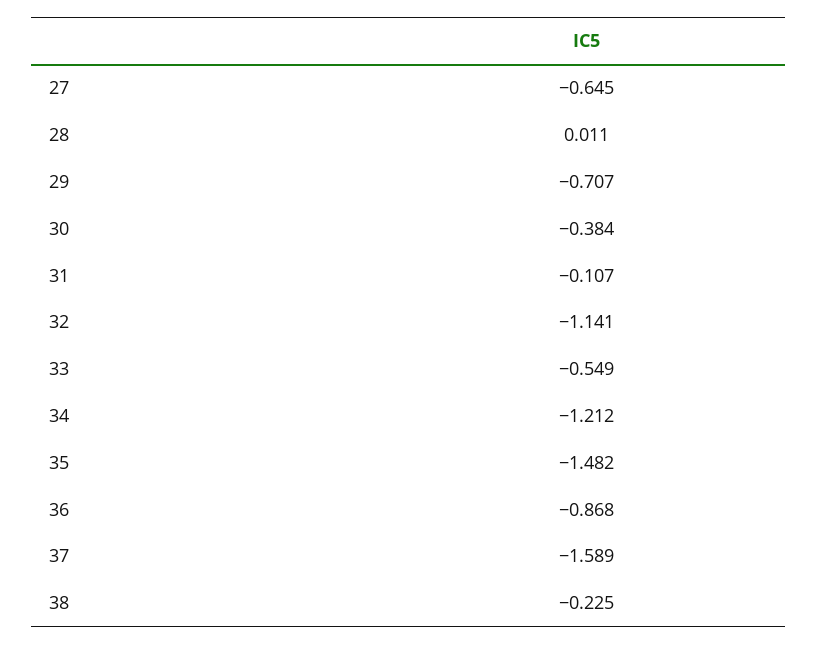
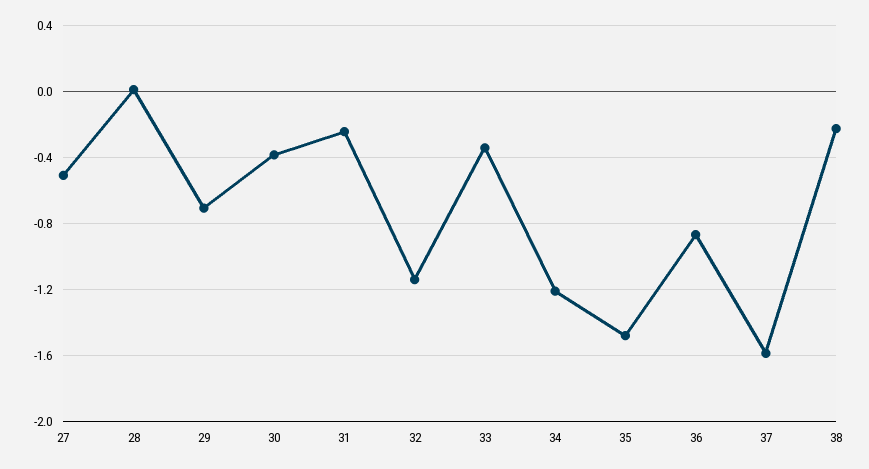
27: -0.645 -> -0.5
31: -0.107 -> -0.25
33: -0.549 -> -0.35

